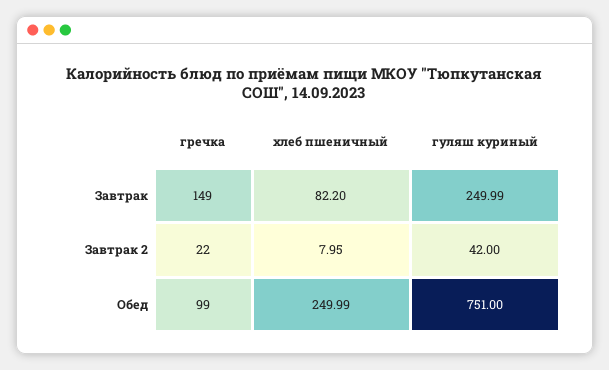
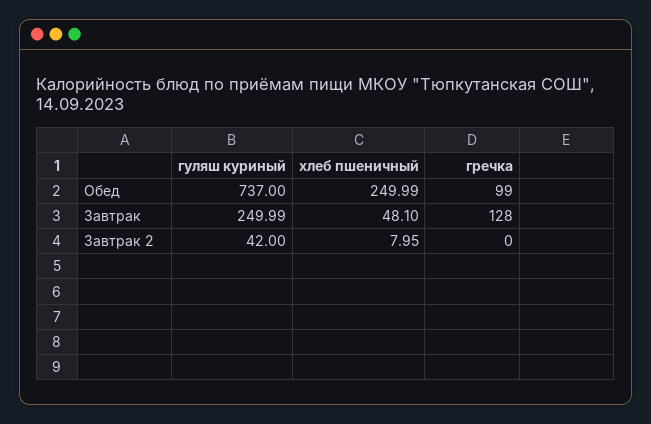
гречка, Завтрак: 149 -> 128
хлеб пшеничный, Завтрак: 82.2 -> 48.1
гречка, Завтрак 2: 22 -> 0
гуляш куриный, Обед: 751 -> 737

